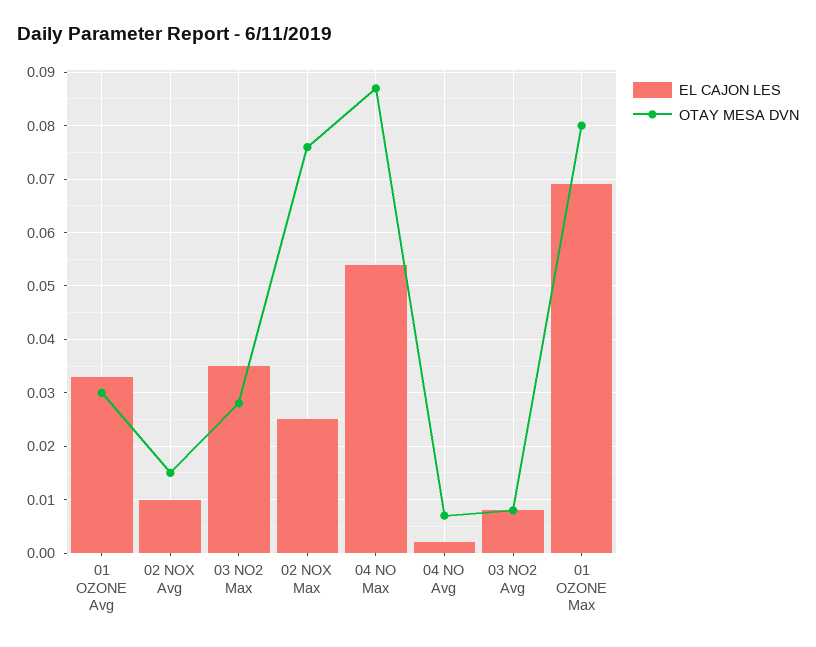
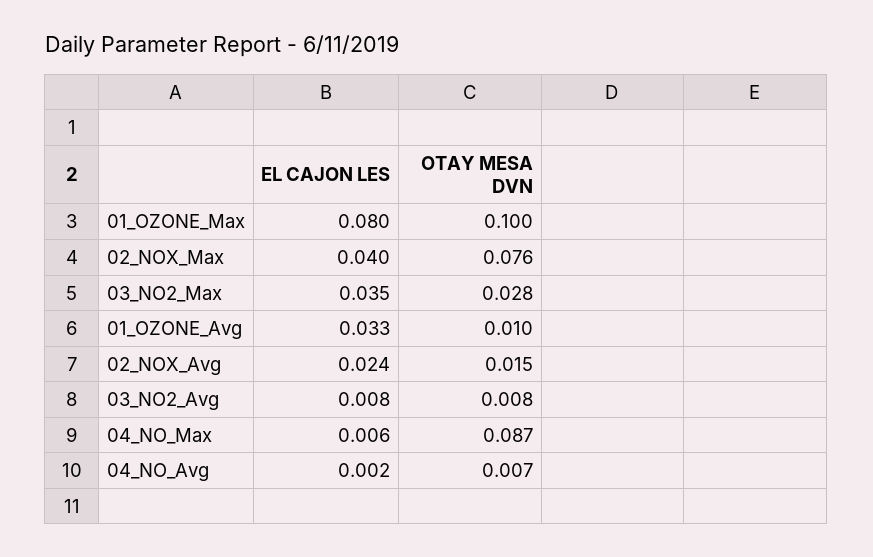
OTAY MESA DVN, 01 OZONE Avg: 0.03 -> 0.01
EL CAJON LES, 02 NOX Avg: 0.01 -> 0.024
EL CAJON LES, 02 NOX Max: 0.025 -> 0.04
EL CAJON LES, 04 NO Max: 0.055 -> 0.006
EL CAJON LES, 01 OZONE Max: 0.07 -> 0.08
OTAY MESA DVN, 01 OZONE Max: 0.08 -> 0.1

